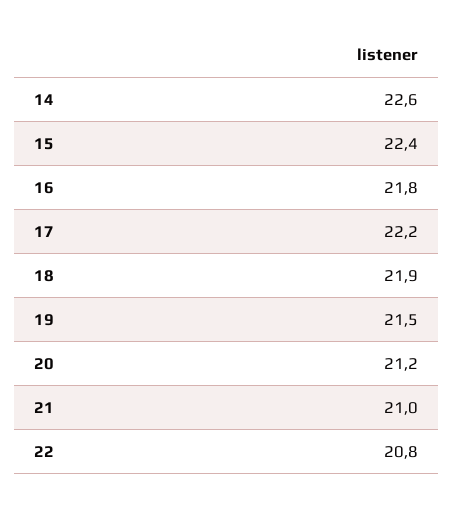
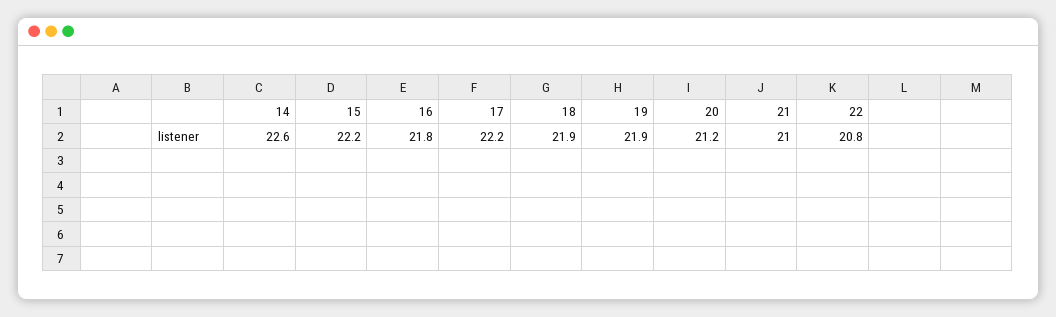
15: 22.4 -> 22.2
19: 21.5 -> 21.9

